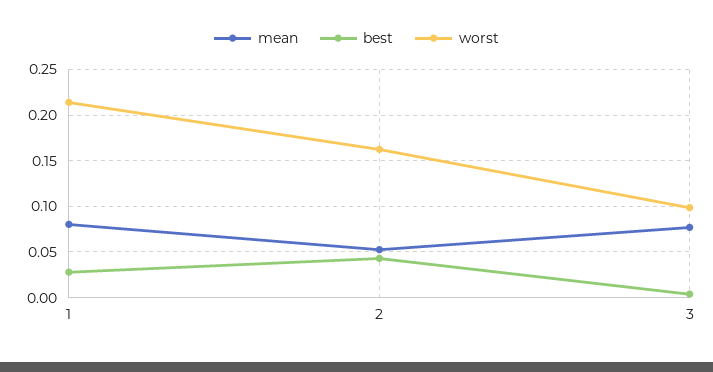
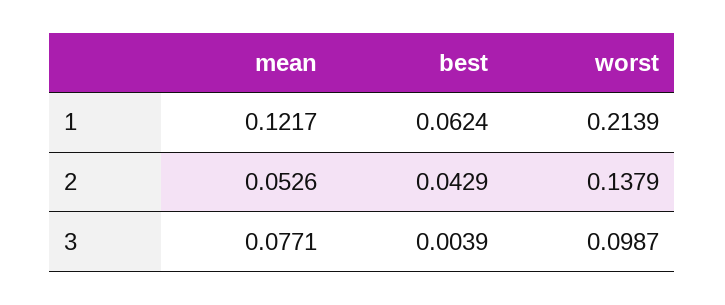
mean, 1: 0.08 -> 0.1217
best, 1: 0.03 -> 0.0624
worst, 2: 0.16 -> 0.1379

